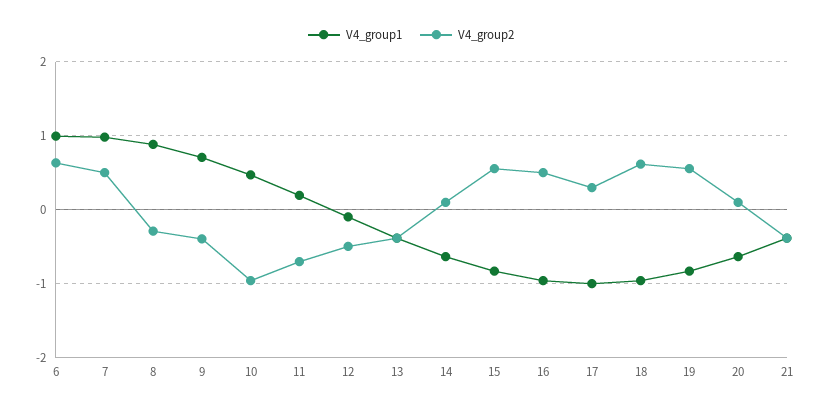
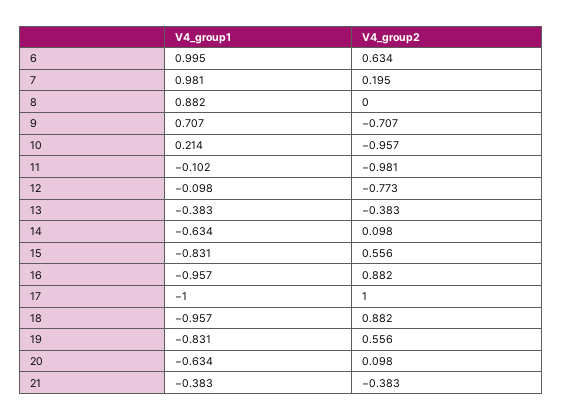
V4_group2, 7: 0.5 -> 0.195
V4_group2, 8: -0.3 -> 0
V4_group2, 9: -0.4 -> -0.707
V4_group1, 10: 0.5 -> 0.214
V4_group1, 11: 0.2 -> -0.102
V4_group2, 11: -0.7 -> -0.981
V4_group2, 12: -0.5 -> -0.773
V4_group2, 16: 0.5 -> 0.882
V4_group2, 17: 0.3 -> 1
V4_group2, 18: 0.6 -> 0.882

